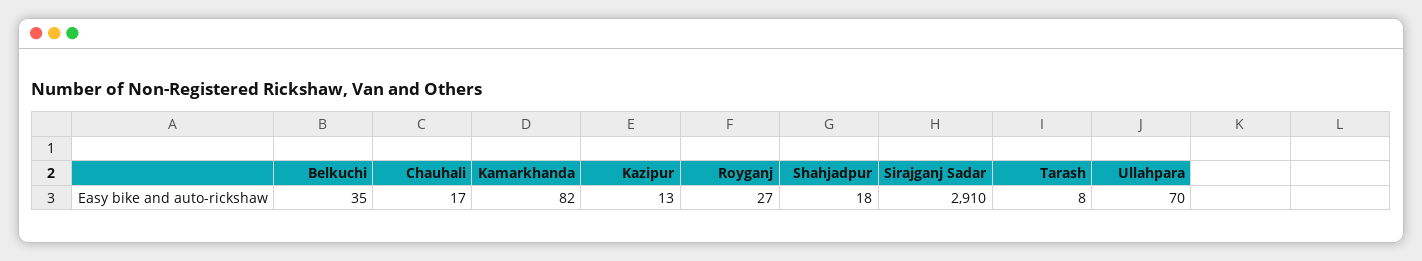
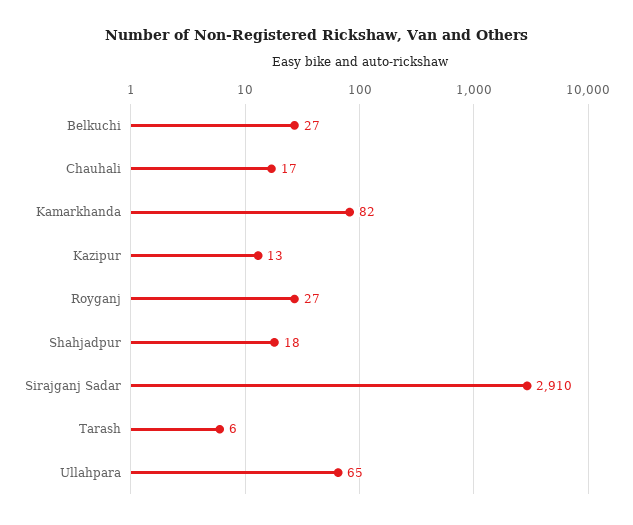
Belkuchi: 35 -> 27
Tarash: 8 -> 6
Ullahpara: 70 -> 65

